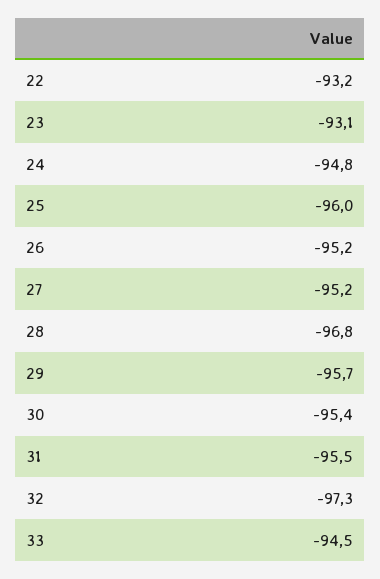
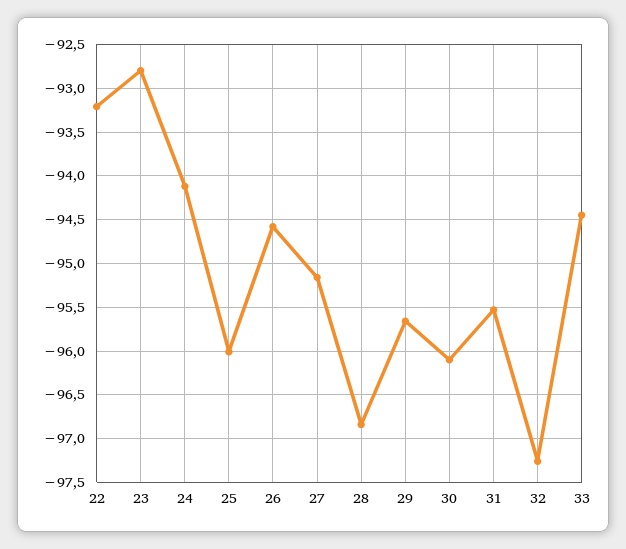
23: -93.1 -> -92.8
24: -94.8 -> -94.1
26: -95.2 -> -94.6
30: -95.4 -> -96.1

